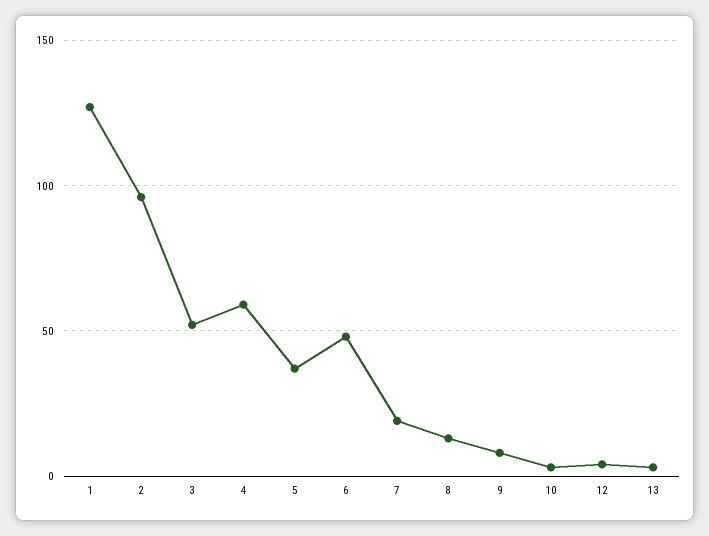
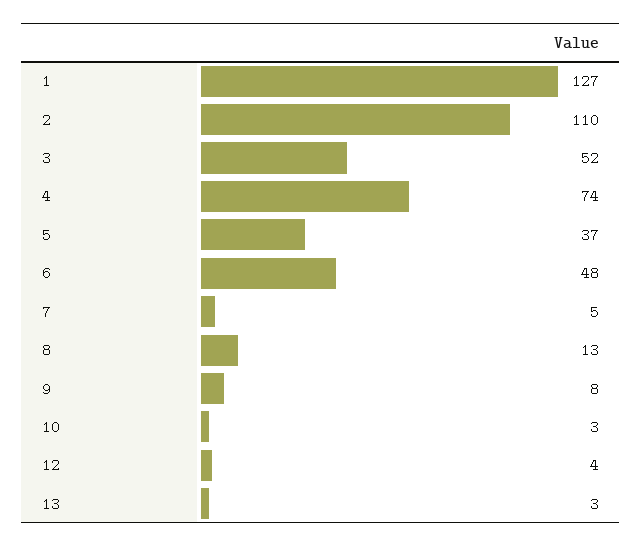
2: 95 -> 110
4: 60 -> 74
7: 20 -> 5

